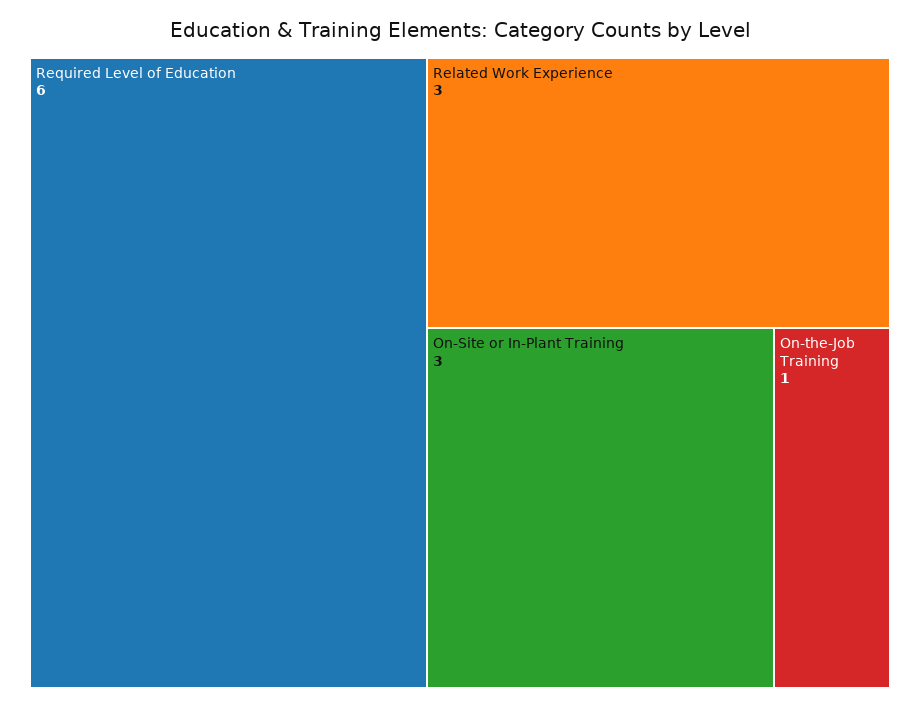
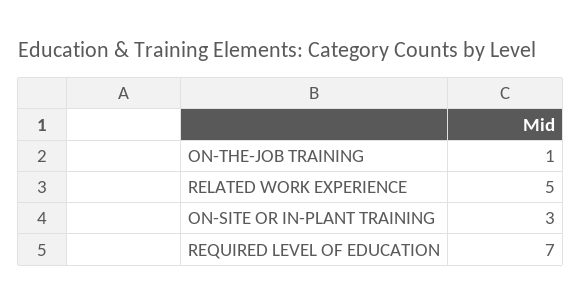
Required Level of Education: 6 -> 7
Related Work Experience: 3 -> 5

